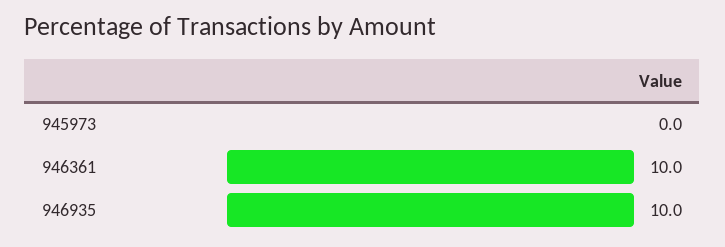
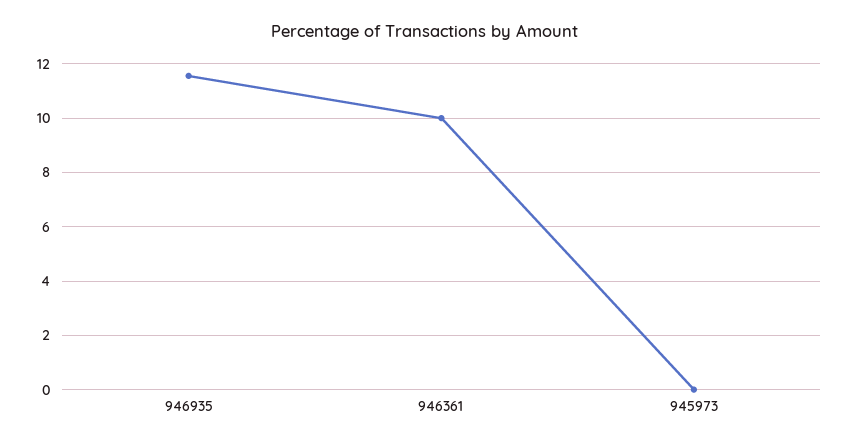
946935: 10 -> 11.5

